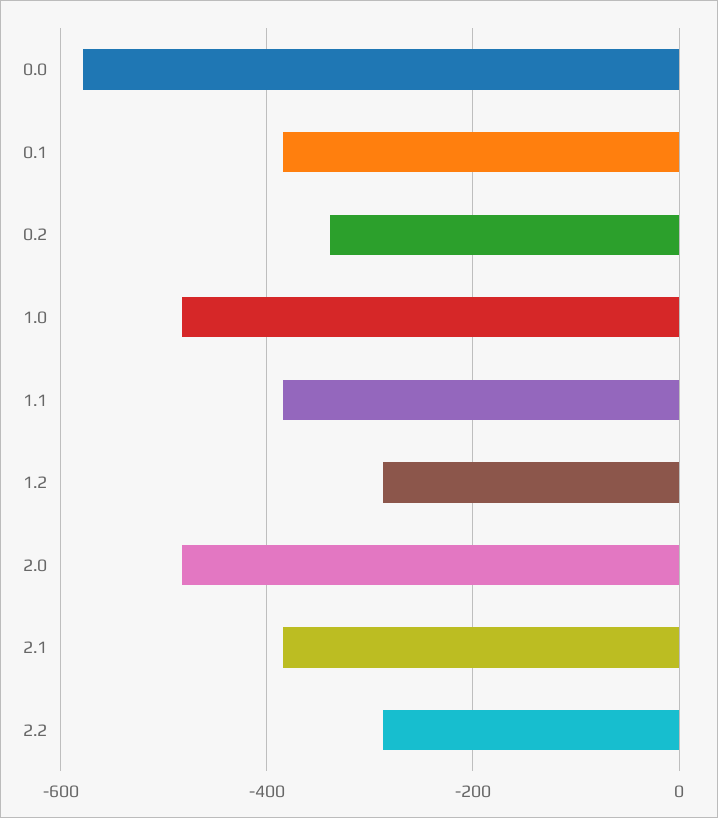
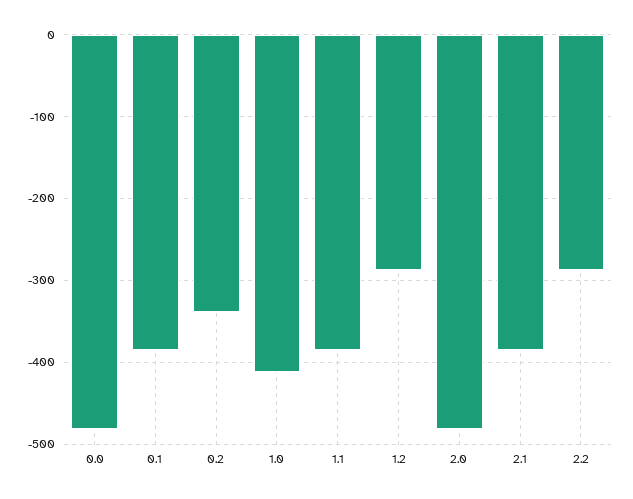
0.0: -580 -> -480
1.0: -480 -> -410

